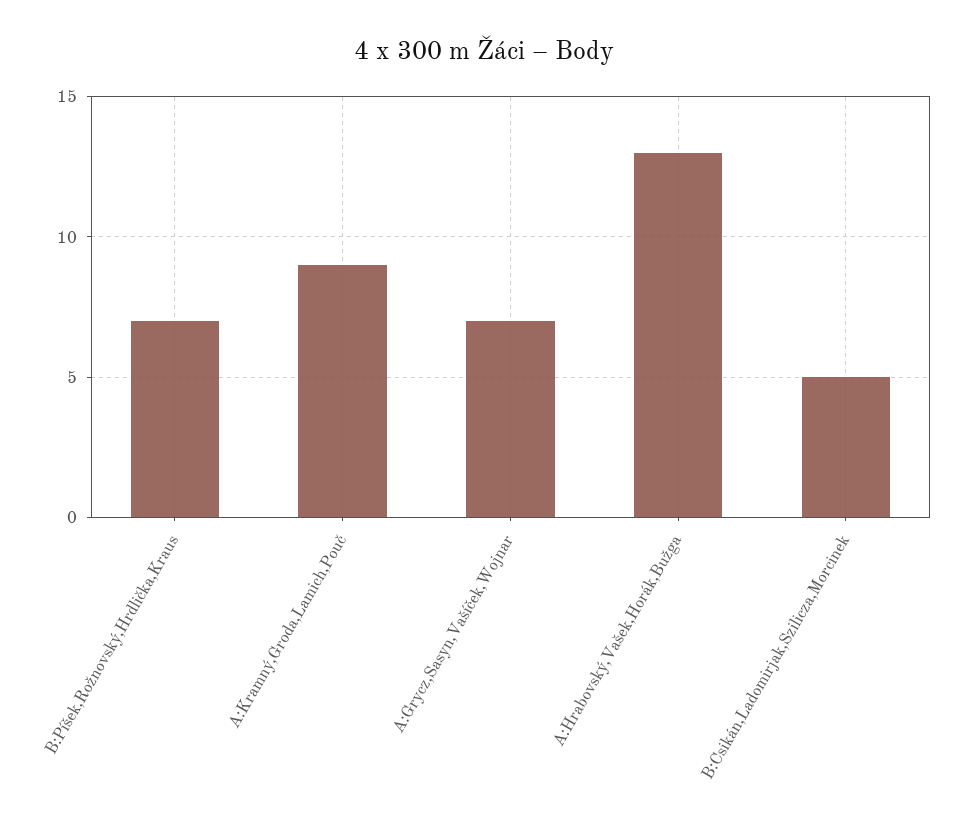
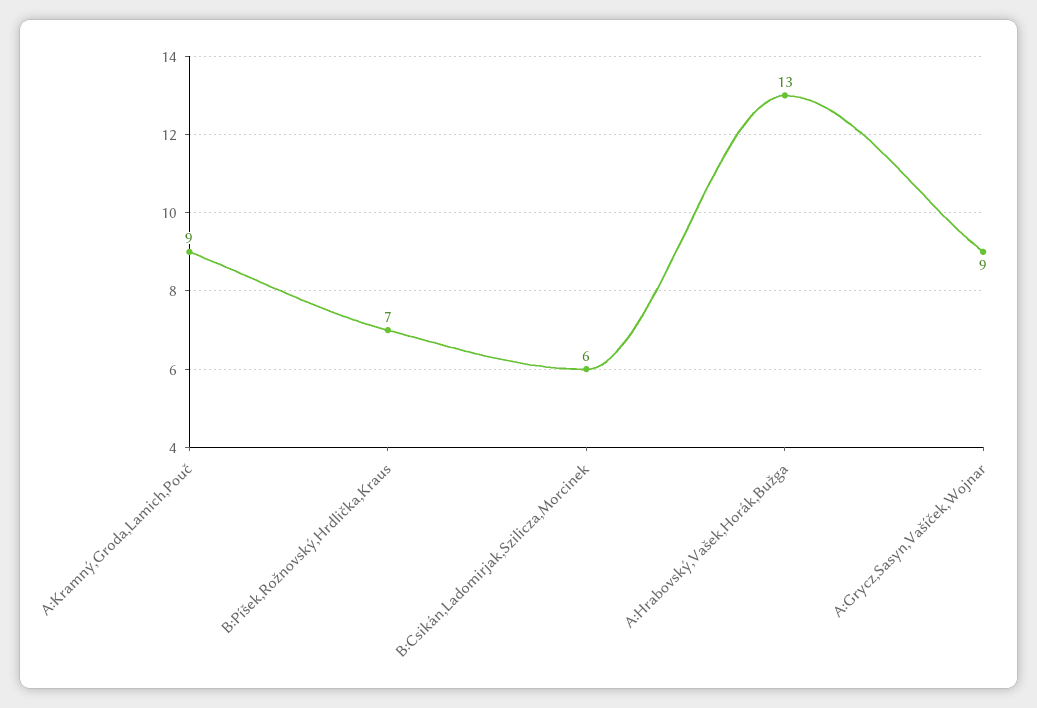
A:Grycz,Sasyn,Vašíček,Wojnar: 7 -> 9
B:Csikán,Ladomirjak,Szilicza,Morcinek: 5 -> 6

